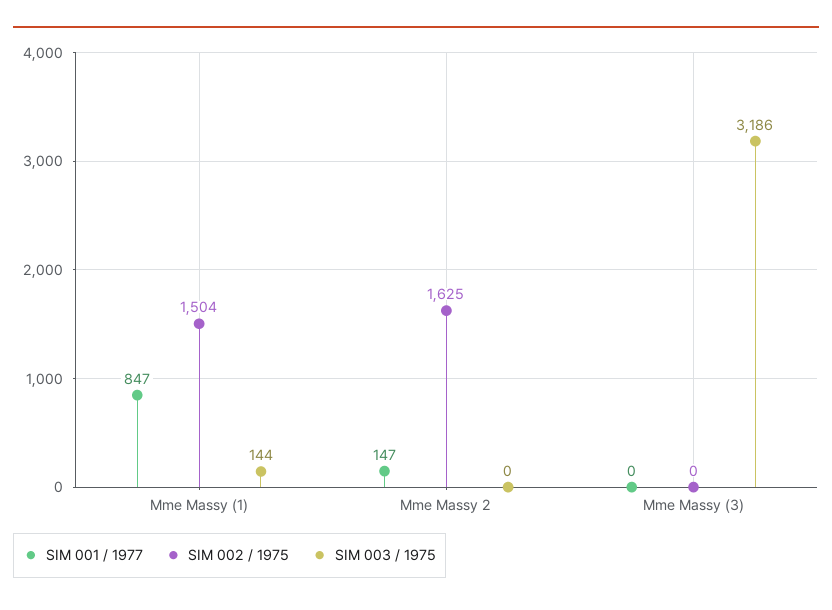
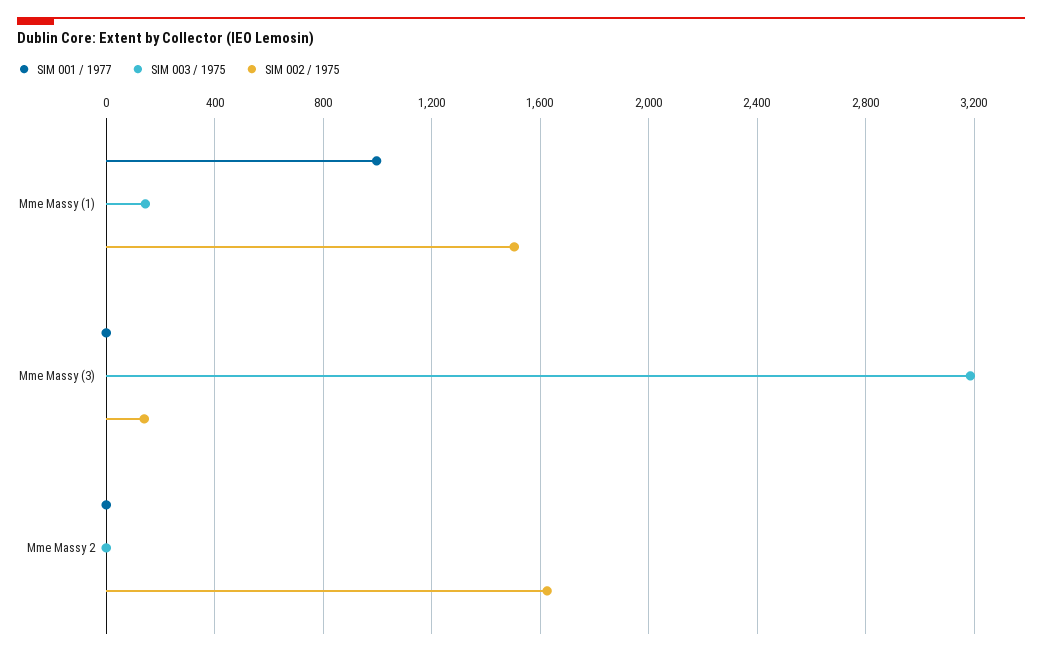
SIM 001 / 1977, Mme Massy (1): 847 -> 1000
SIM 001 / 1977, Mme Massy 2: 147 -> 0
SIM 002 / 1975, Mme Massy (3): 0 -> 150

